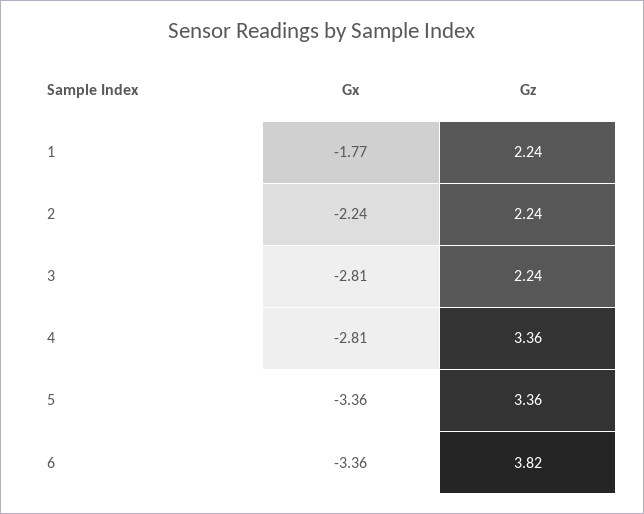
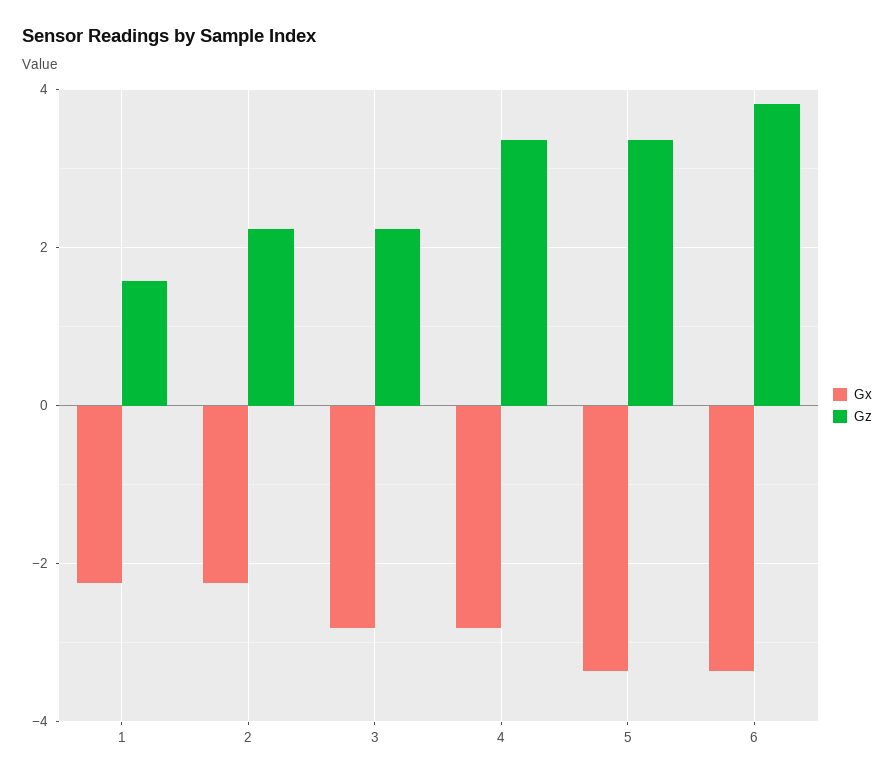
Gx, 1: -1.77 -> -2.2
Gz, 1: 2.24 -> 1.6

